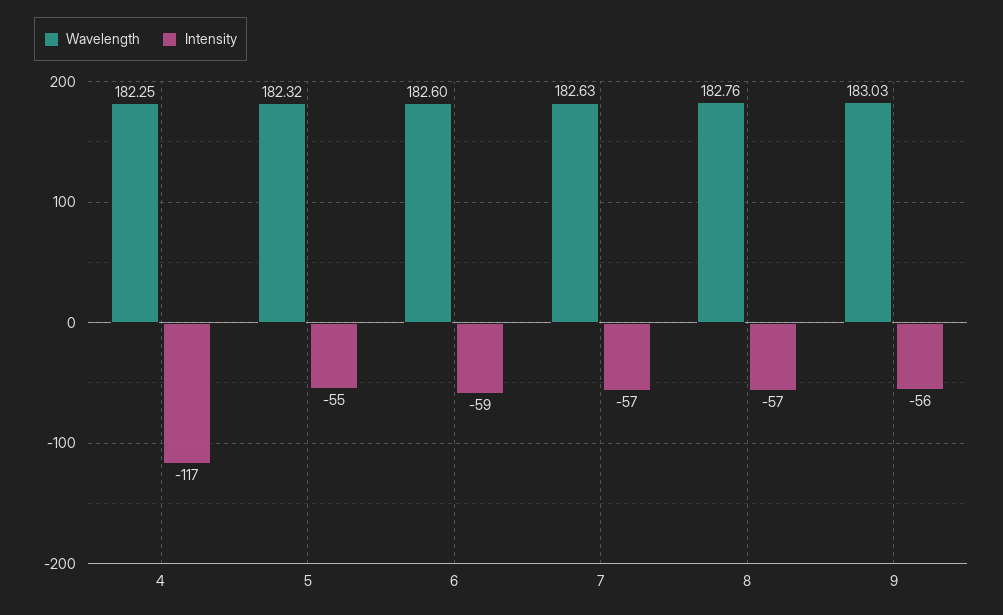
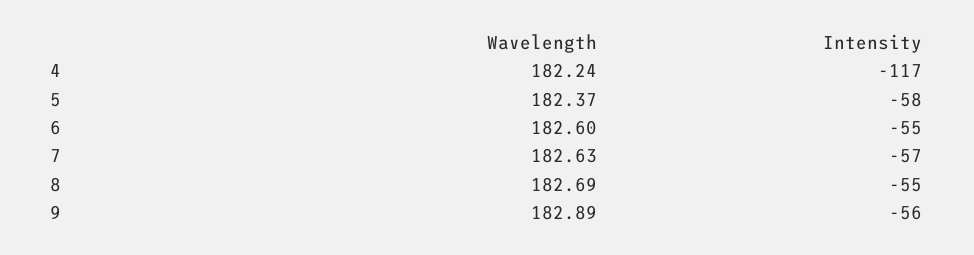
Wavelength, 4: 182.25 -> 182.24
Wavelength, 5: 182.32 -> 182.37
Intensity, 5: -55 -> -58
Intensity, 6: -59 -> -55
Wavelength, 8: 182.76 -> 182.69
Intensity, 8: -57 -> -55
Wavelength, 9: 183.03 -> 182.89

